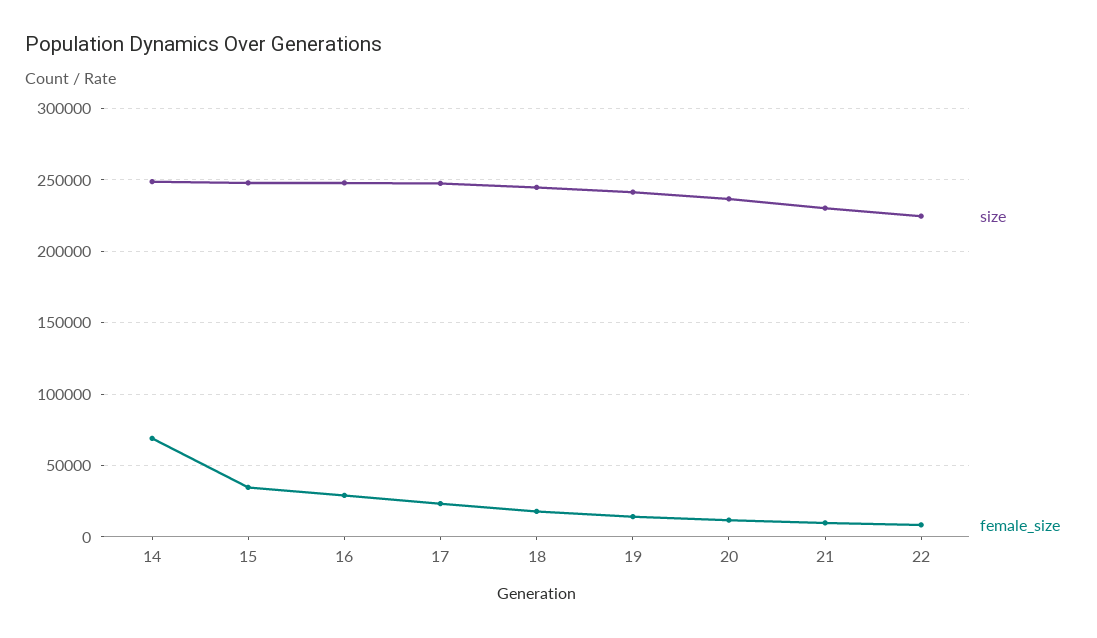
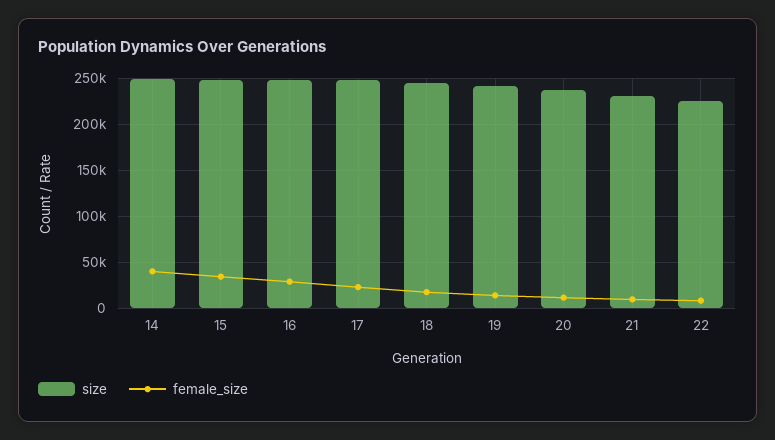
female_size, 14: 70000 -> 40000

